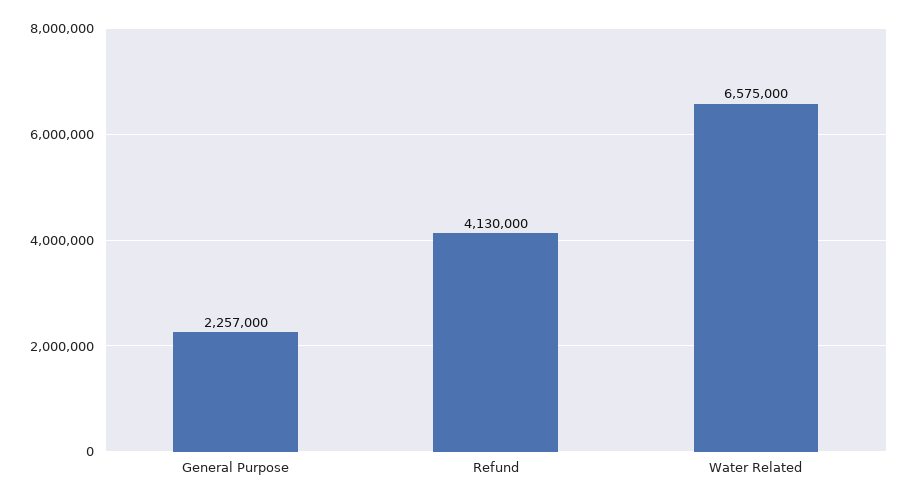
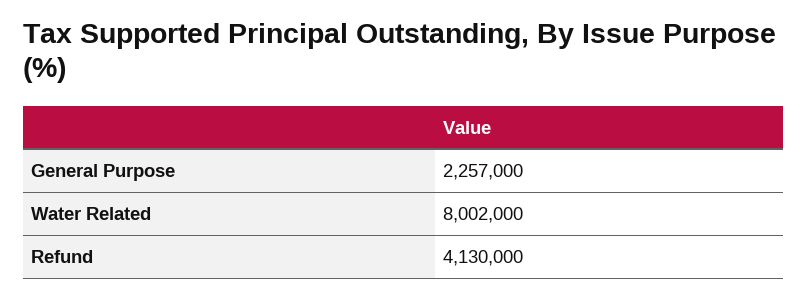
Water Related: 6575000 -> 8002000

